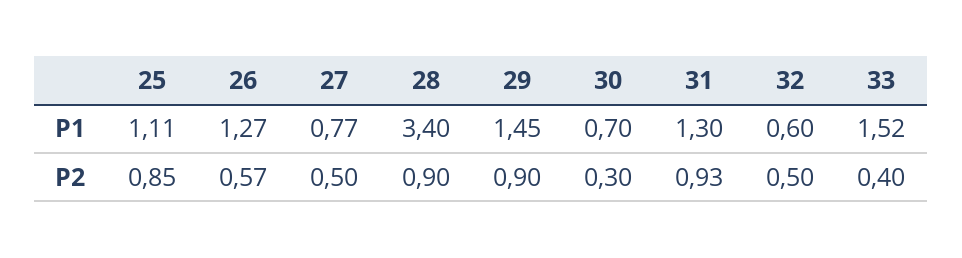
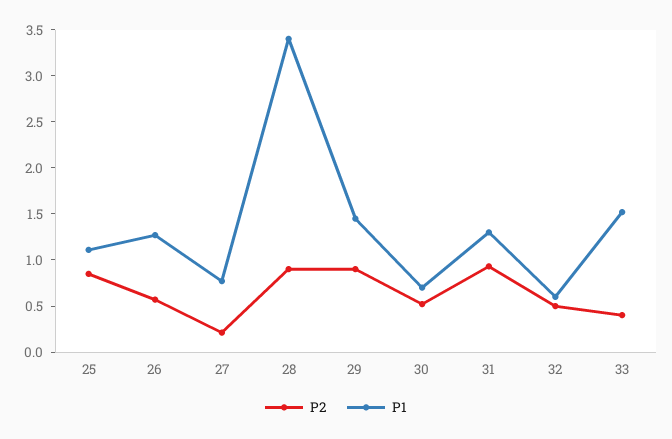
P2, 27: 0.5 -> 0.2
P2, 30: 0.3 -> 0.5

